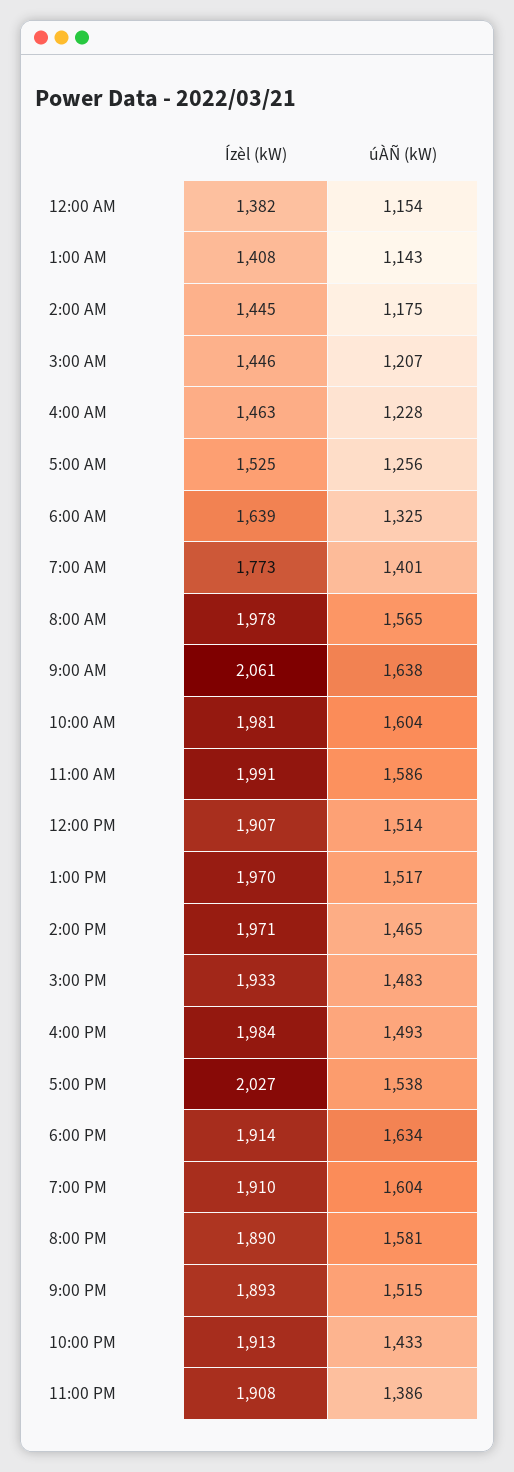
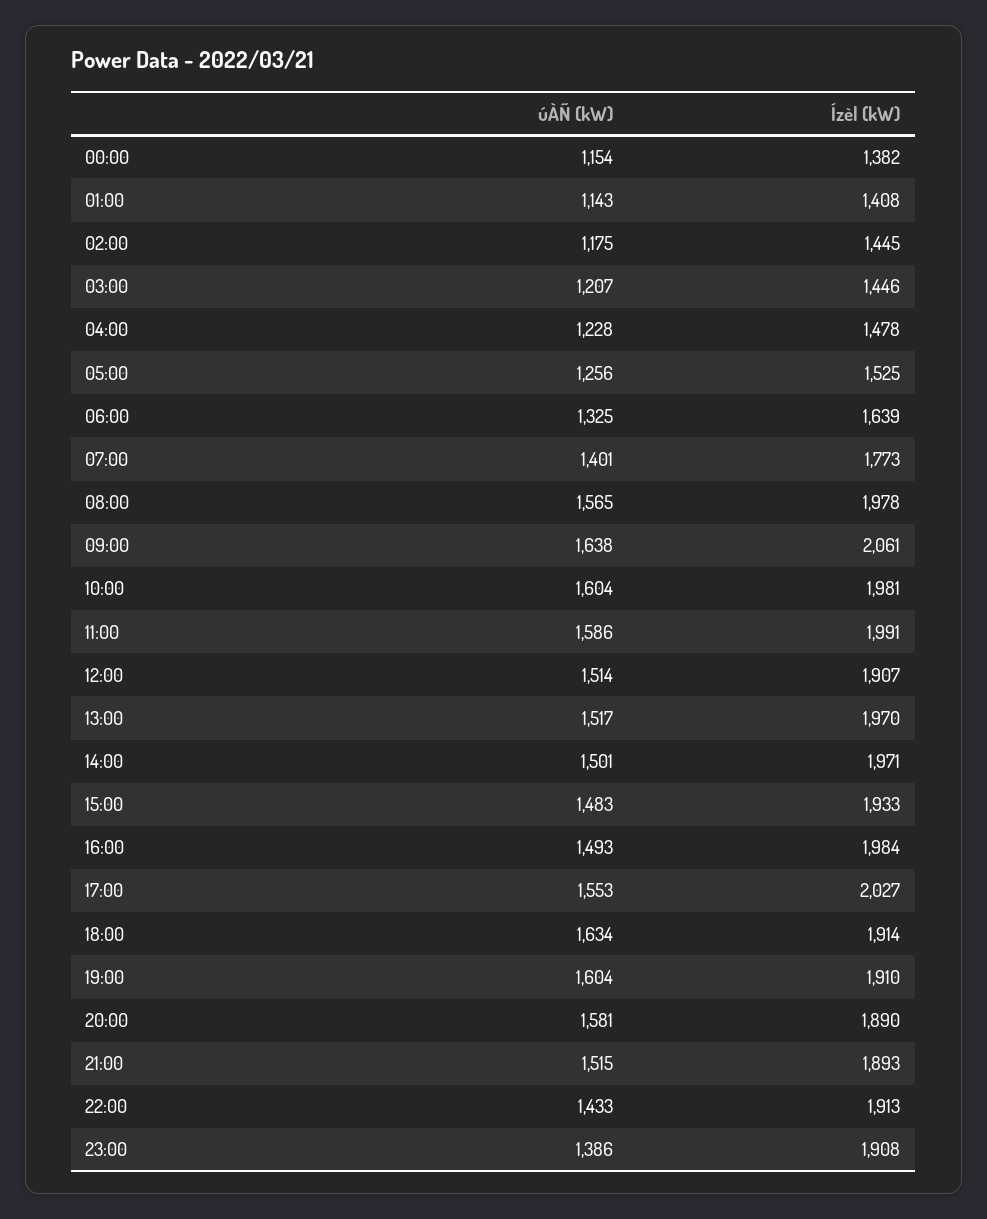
Ízèl (kW), 4:00 AM: 1463 -> 1478
úÀÑ (kW), 2:00 PM: 1465 -> 1501
úÀÑ (kW), 5:00 PM: 1538 -> 1553

